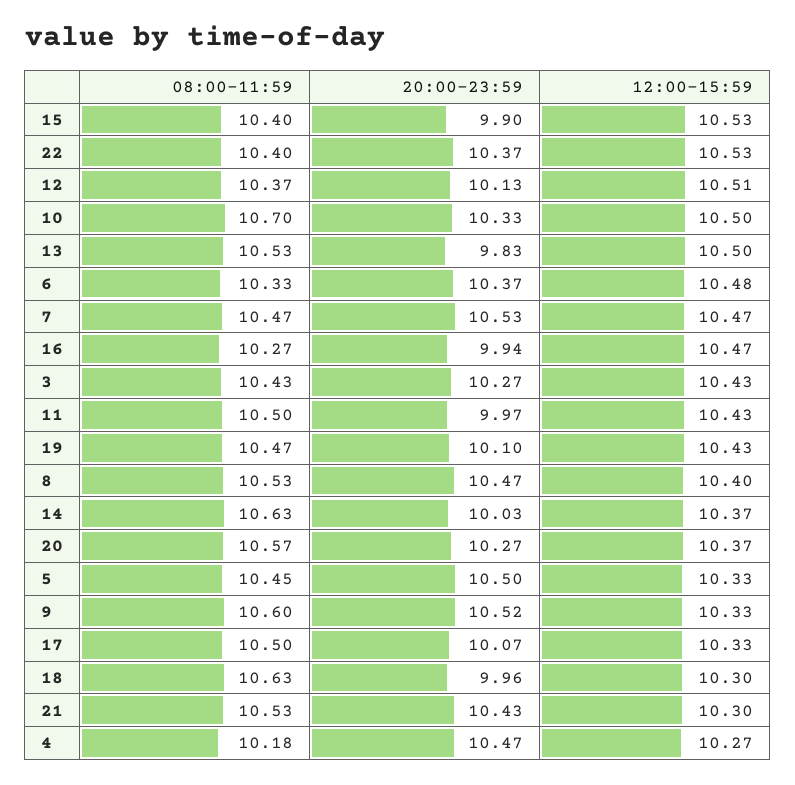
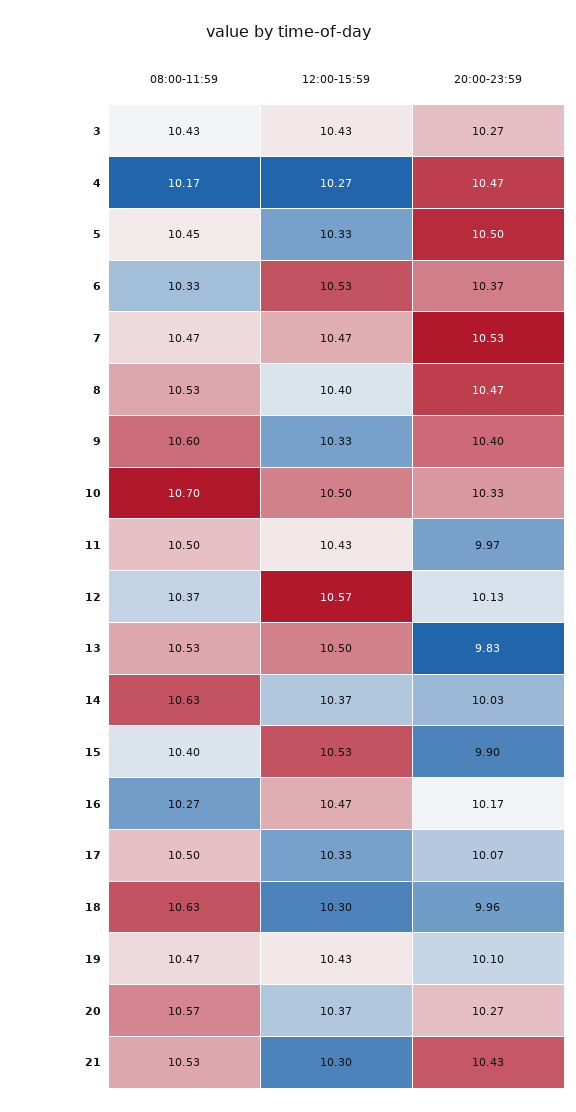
08:00-11:59, 22: 10.4 -> none
20:00-23:59, 22: 10.37 -> none
12:00-15:59, 22: 10.53 -> none
12:00-15:59, 12: 10.51 -> 10.57
12:00-15:59, 6: 10.48 -> 10.53
20:00-23:59, 16: 9.94 -> 10.17
20:00-23:59, 9: 10.52 -> 10.4
08:00-11:59, 4: 10.18 -> 10.17

